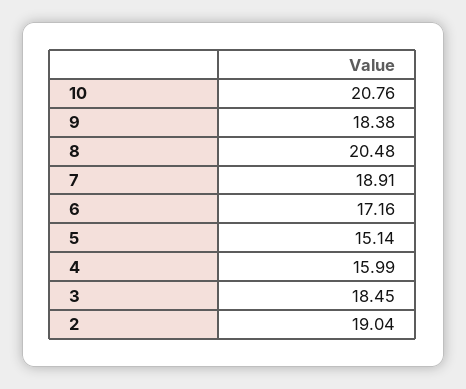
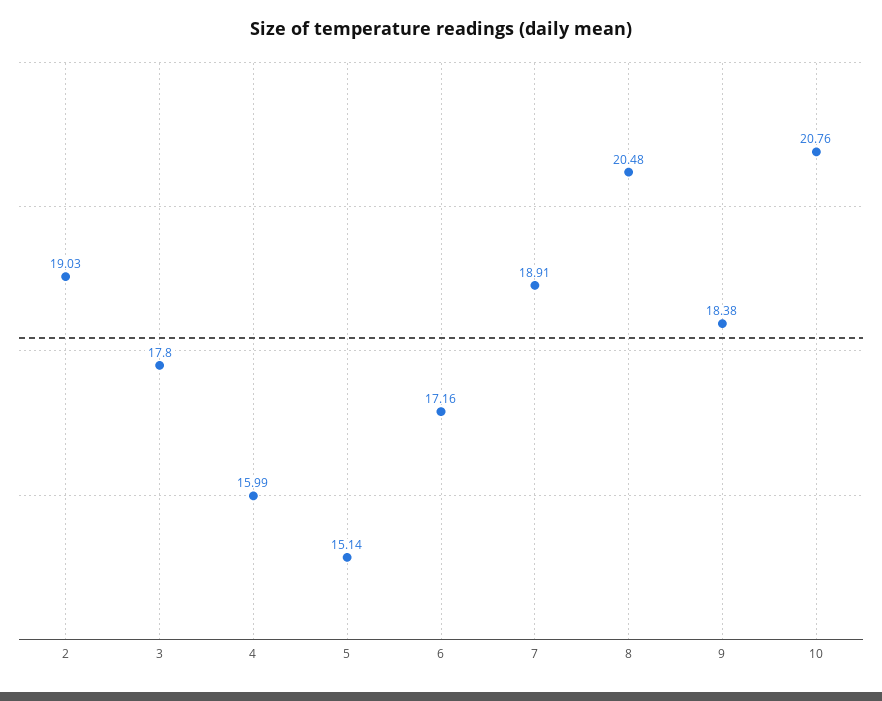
3: 18.45 -> 17.8
2: 19.04 -> 19.03

